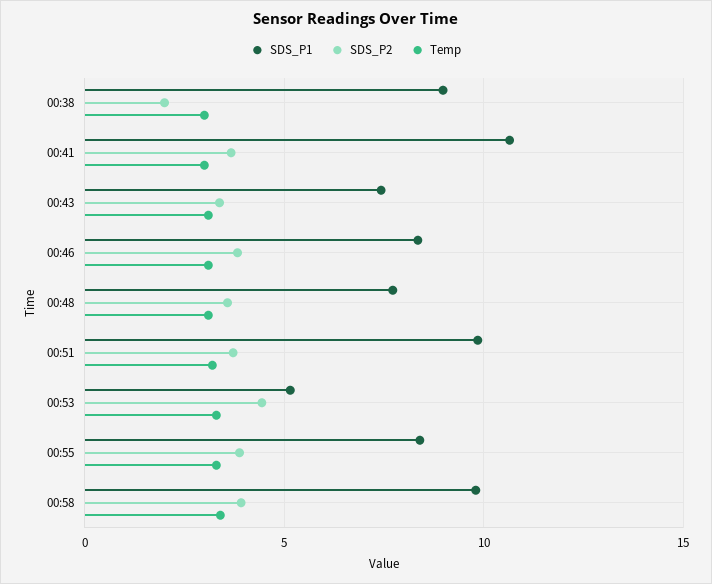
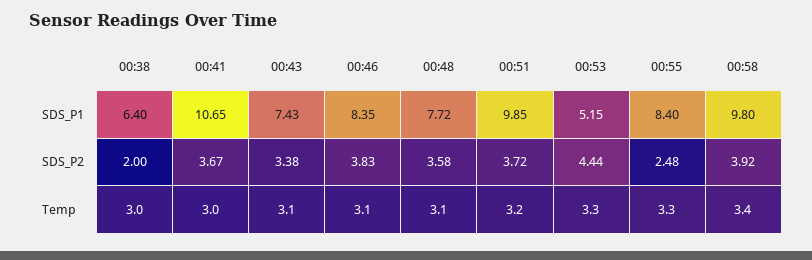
SDS_P1, 00:38: 9 -> 6.4
SDS_P2, 00:55: 4 -> 2.48

